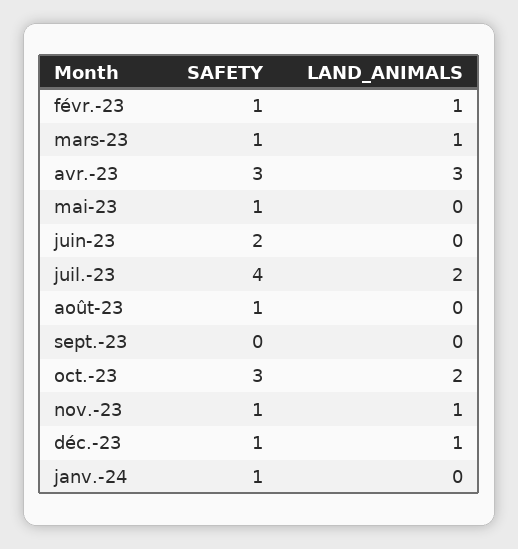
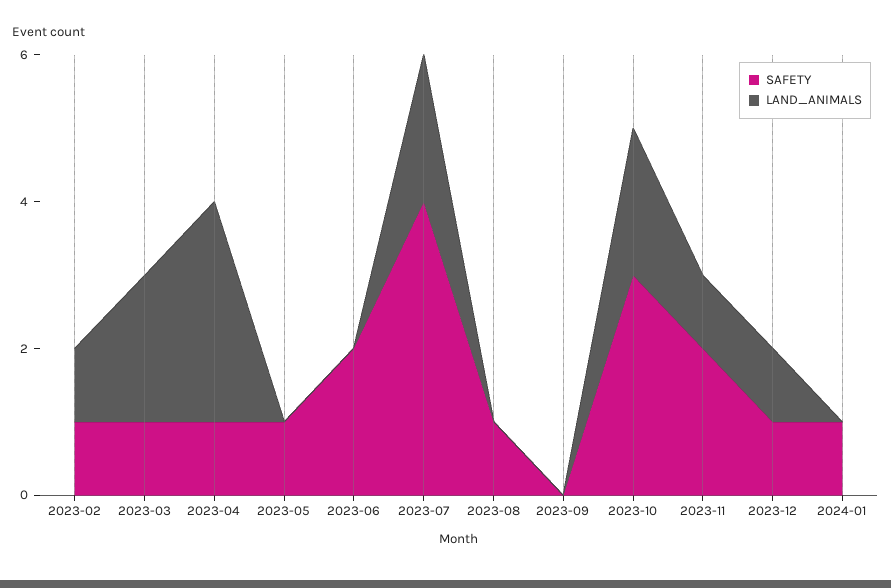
LAND_ANIMALS, mars-23: 1 -> 2
SAFETY, avr.-23: 3 -> 1
SAFETY, nov.-23: 1 -> 2

